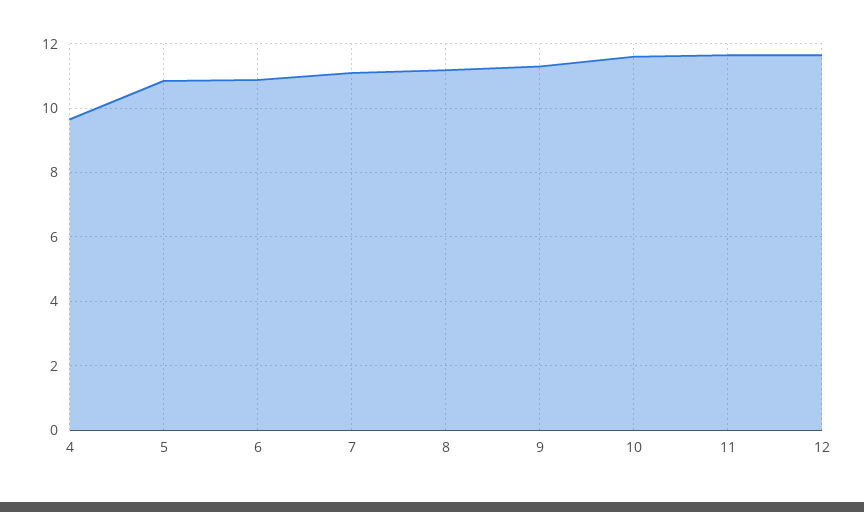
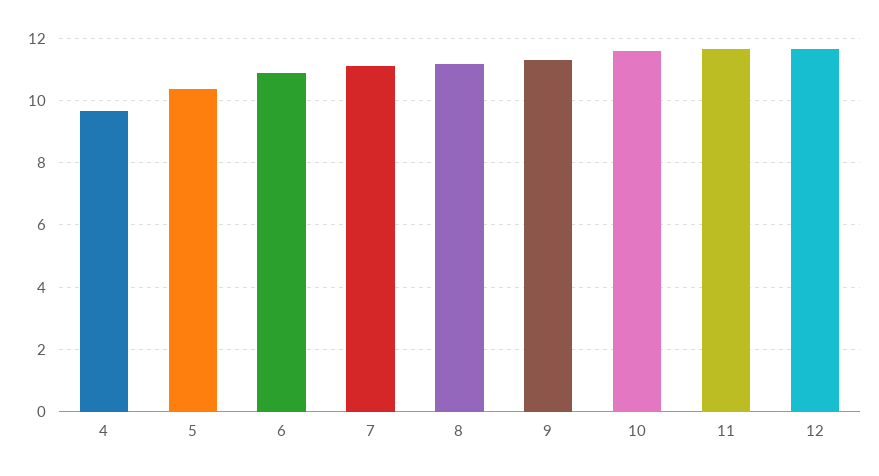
5: 10.8 -> 10.4

